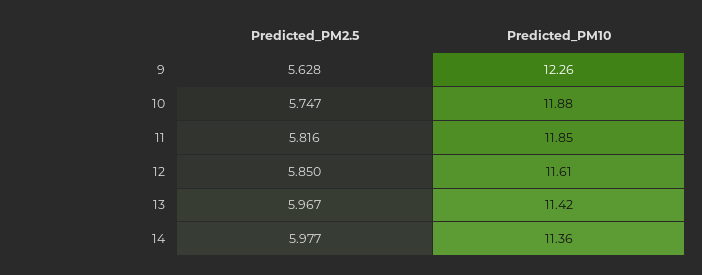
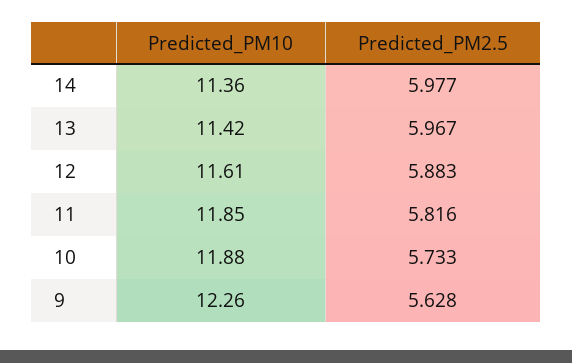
Predicted_PM2.5, 10: 5.747 -> 5.733
Predicted_PM2.5, 12: 5.85 -> 5.883

